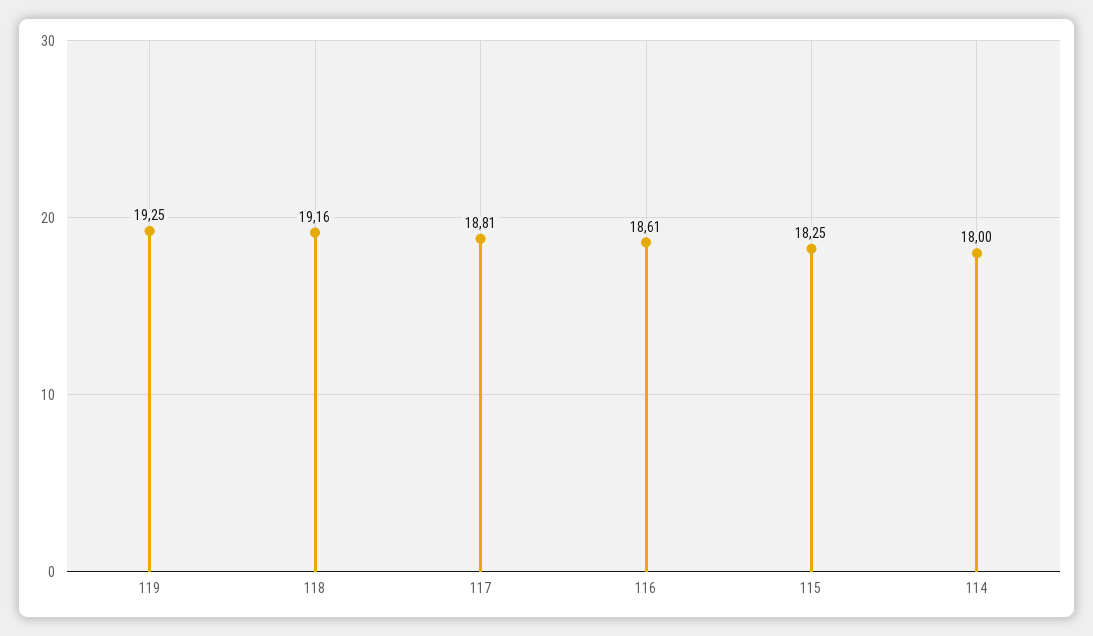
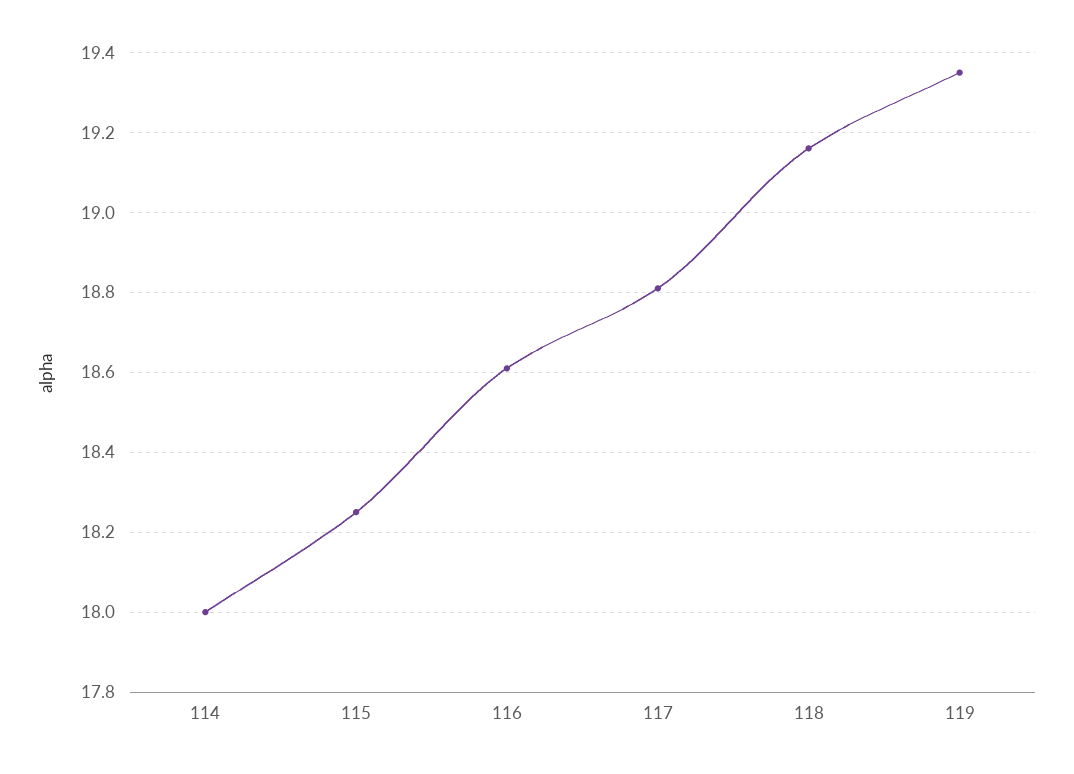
119: 19.25 -> 19.35

